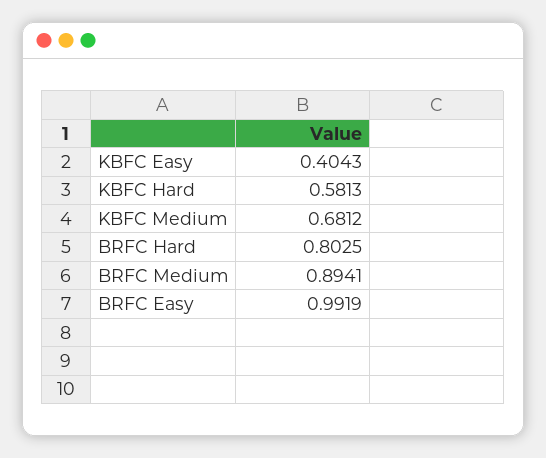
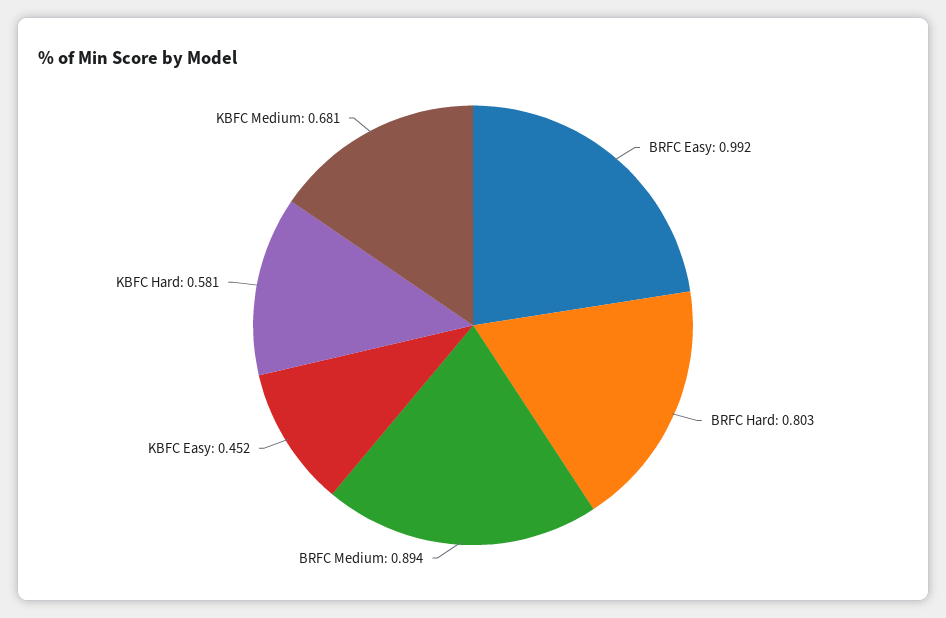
KBFC Easy: 0.4043 -> 0.452

